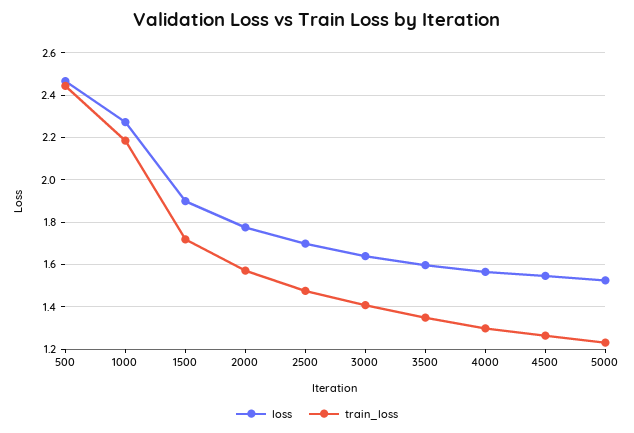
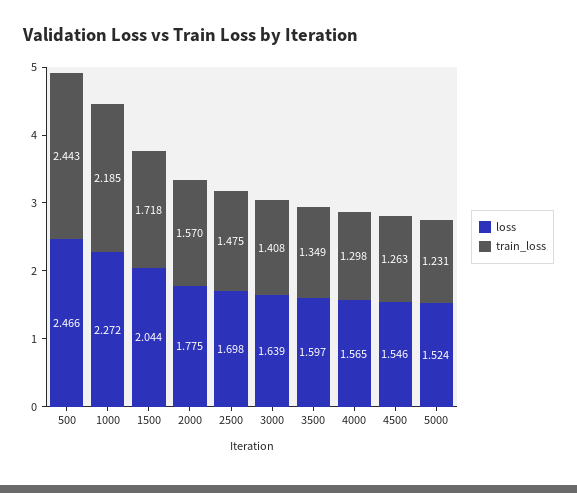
loss, 1500: 1.9 -> 2.044

